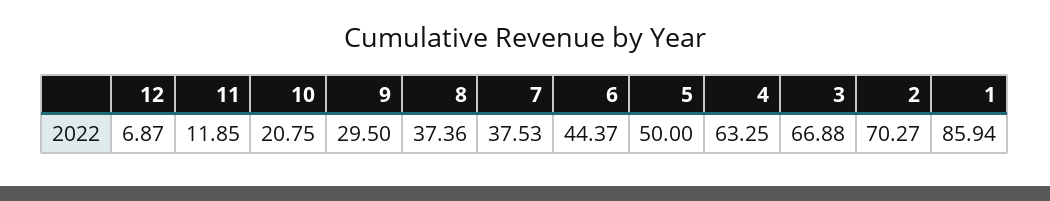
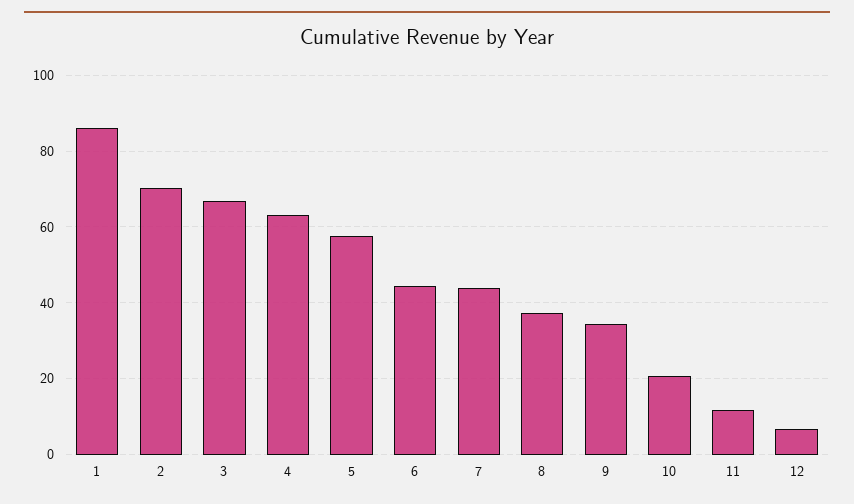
9: 29.5 -> 34
7: 37.53 -> 44
5: 50 -> 58

